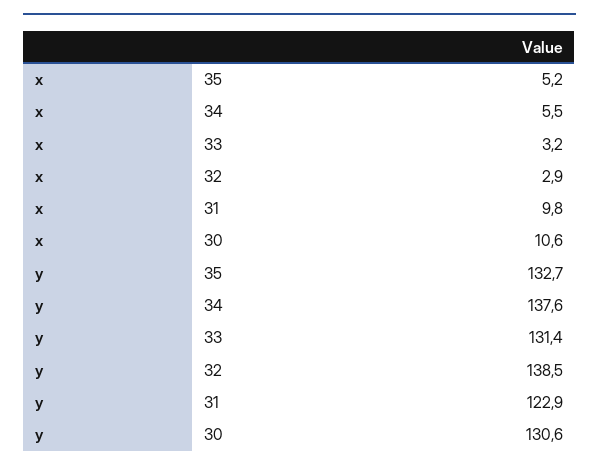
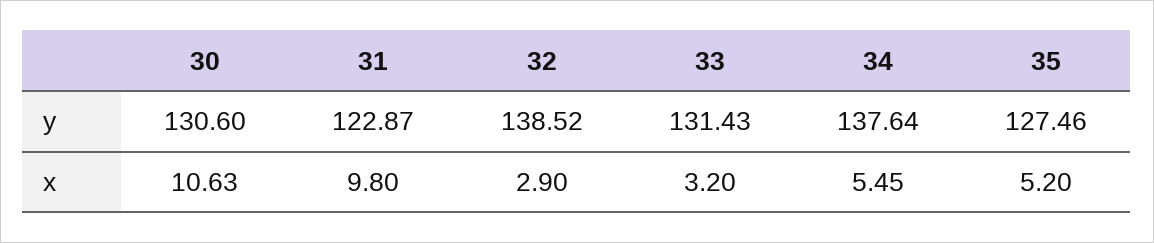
y, 35: 132.7 -> 127.46

